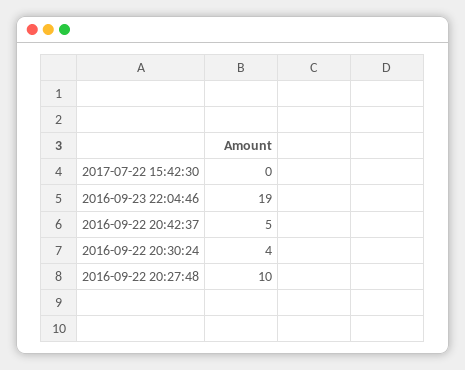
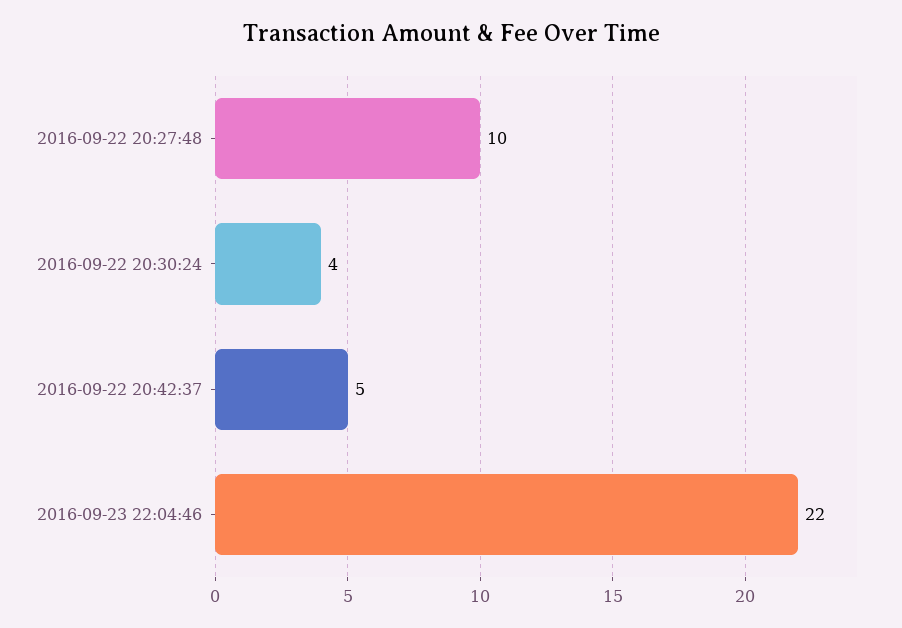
2017-07-22 15:42:30: 0 -> none
2016-09-23 22:04:46: 19 -> 22

